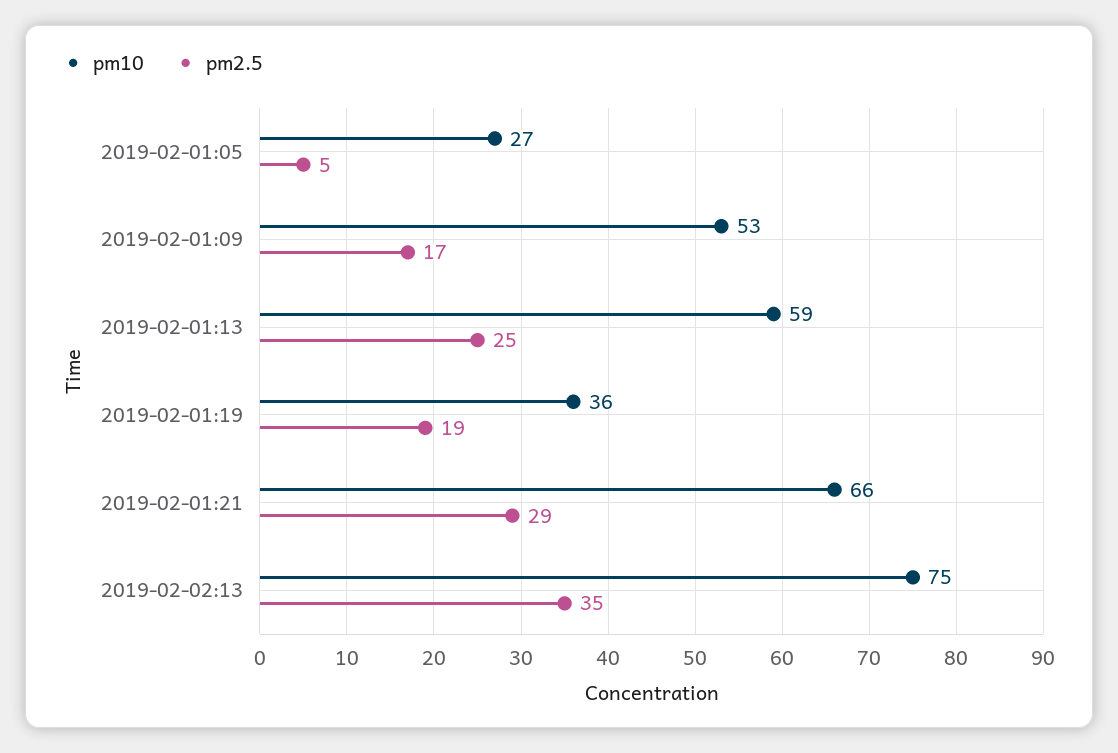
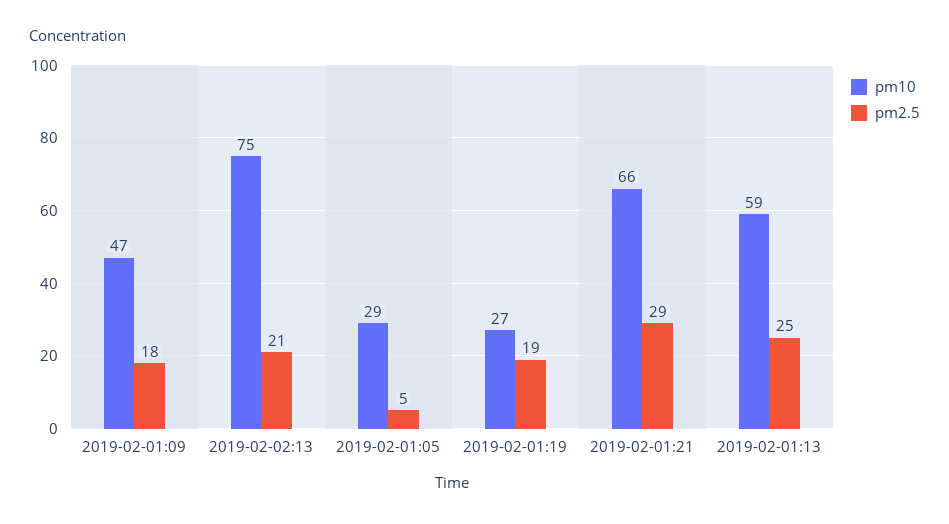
pm10, 2019-02-01:05: 27 -> 29
pm10, 2019-02-01:09: 53 -> 47
pm2.5, 2019-02-01:09: 17 -> 18
pm10, 2019-02-01:19: 36 -> 27
pm2.5, 2019-02-02:13: 35 -> 21

